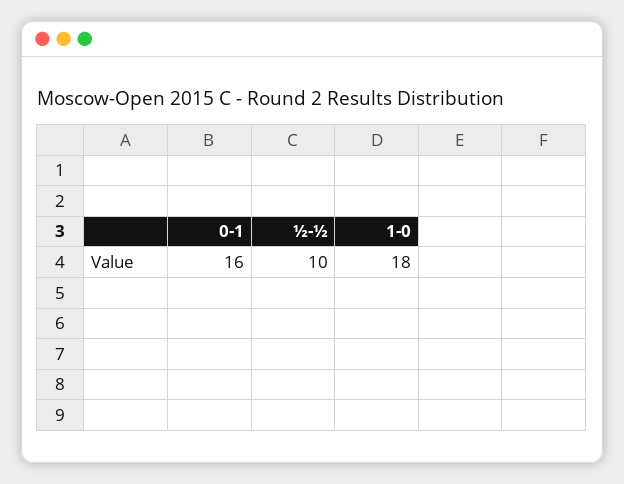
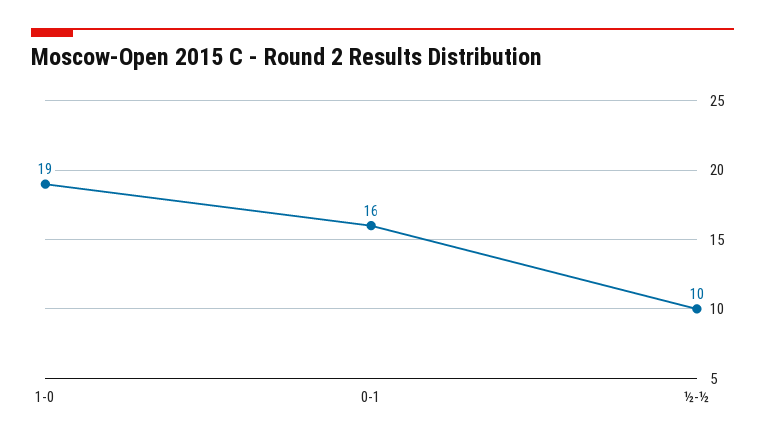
1-0: 18 -> 19

